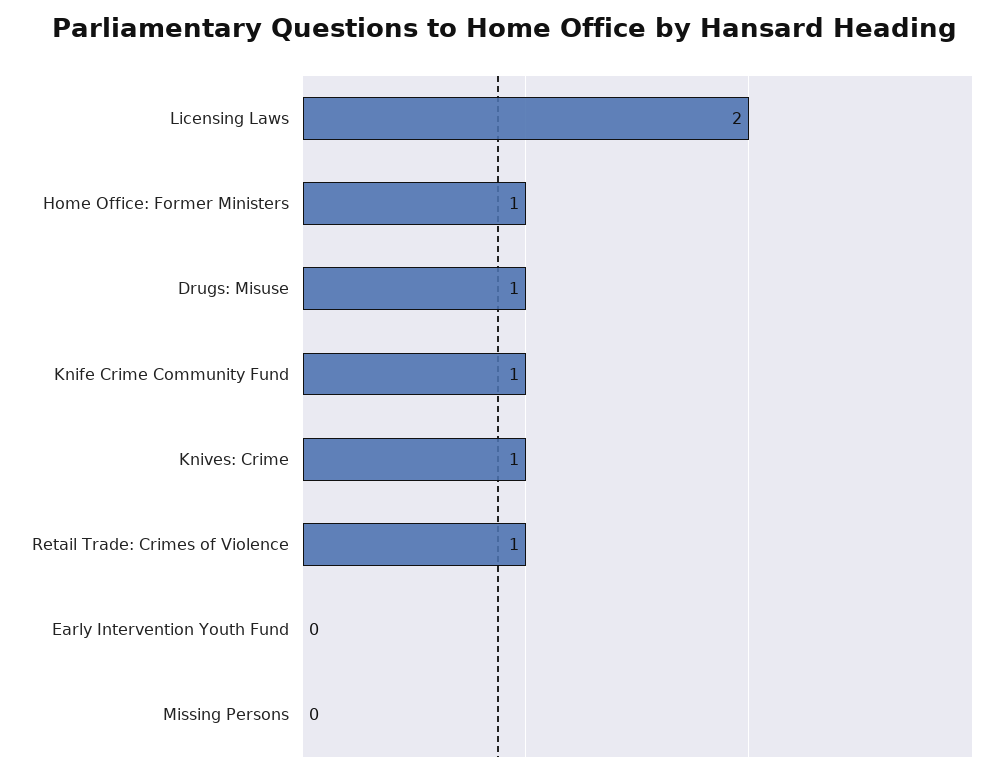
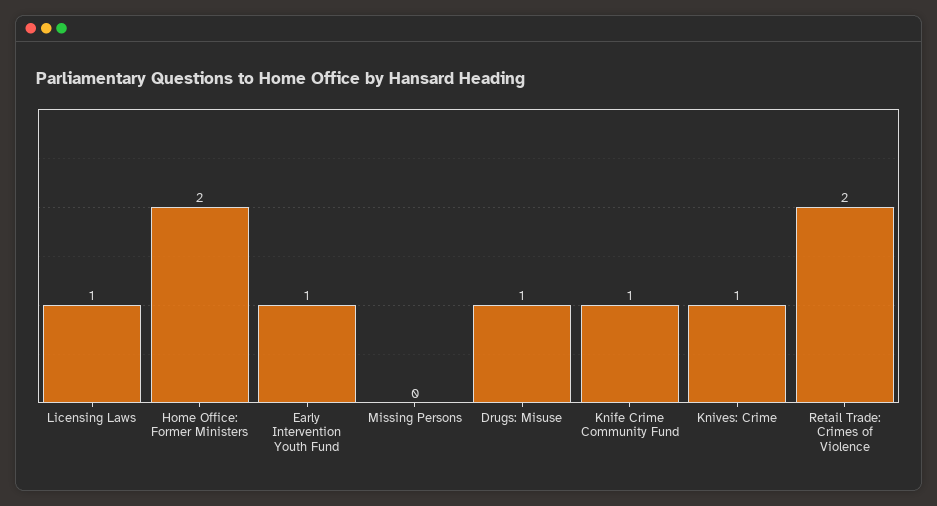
Licensing Laws: 2 -> 1
Home Office: Former Ministers: 1 -> 2
Retail Trade: Crimes of Violence: 1 -> 2
Early Intervention Youth Fund: 0 -> 1

